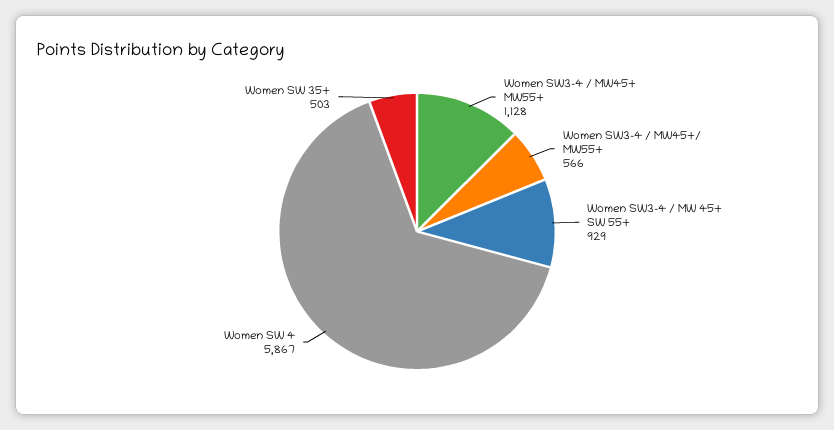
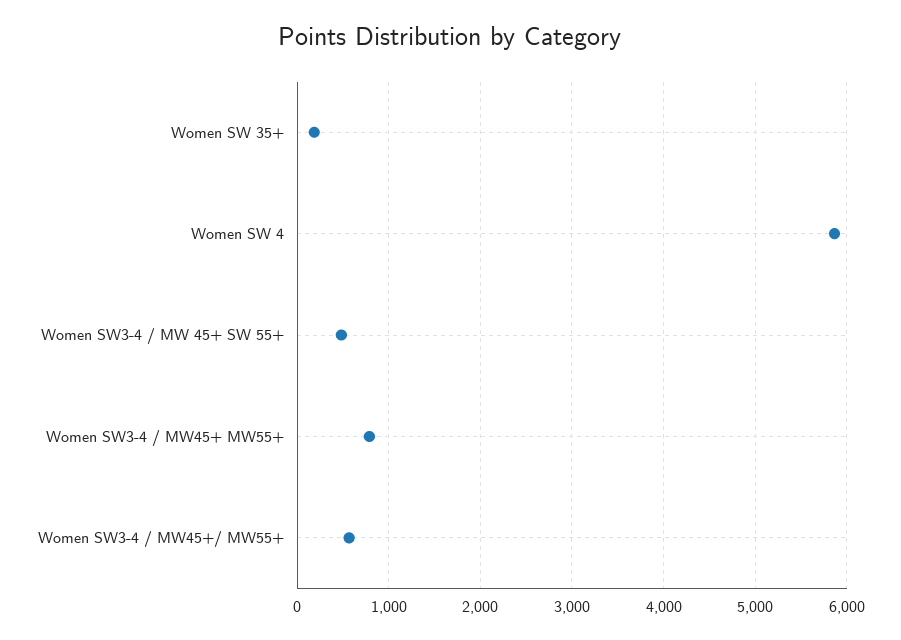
Women SW3-4 / MW45+ MW55+: 1128 -> 800
Women SW3-4 / MW 45+ SW 55+: 929 -> 500
Women SW 35+: 503 -> 200

